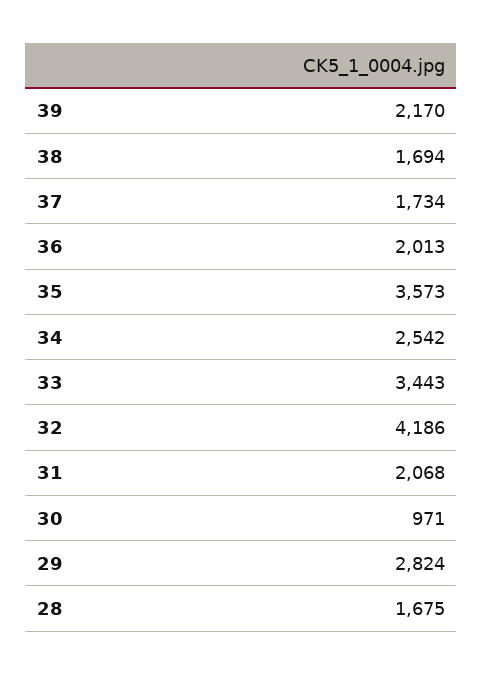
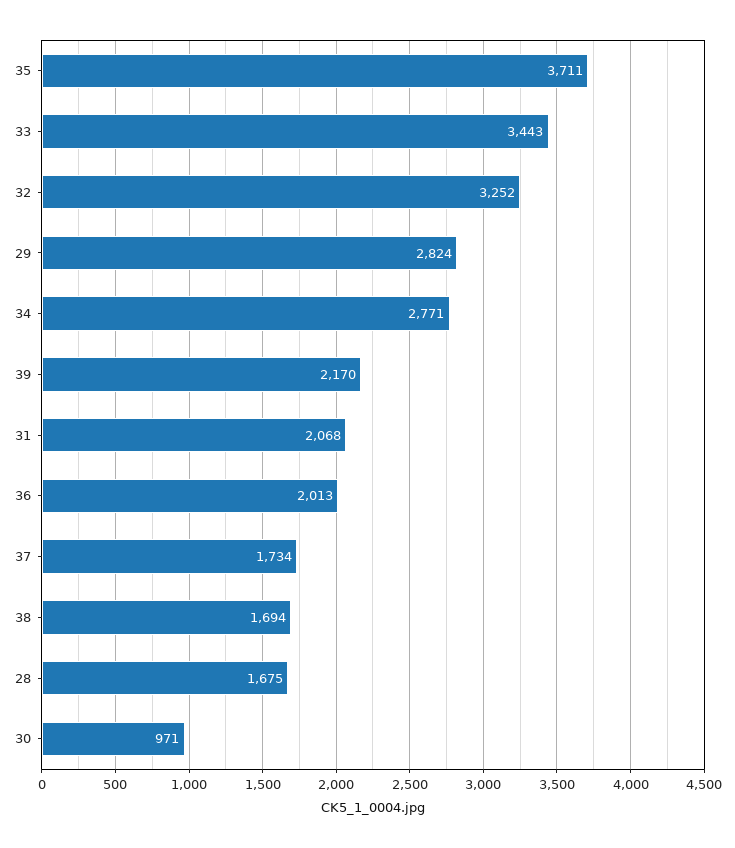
35: 3573 -> 3711
34: 2542 -> 2771
32: 4186 -> 3252

